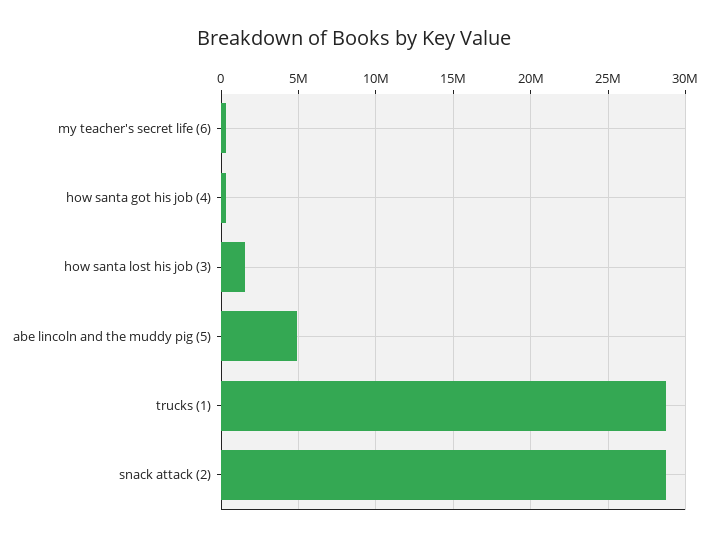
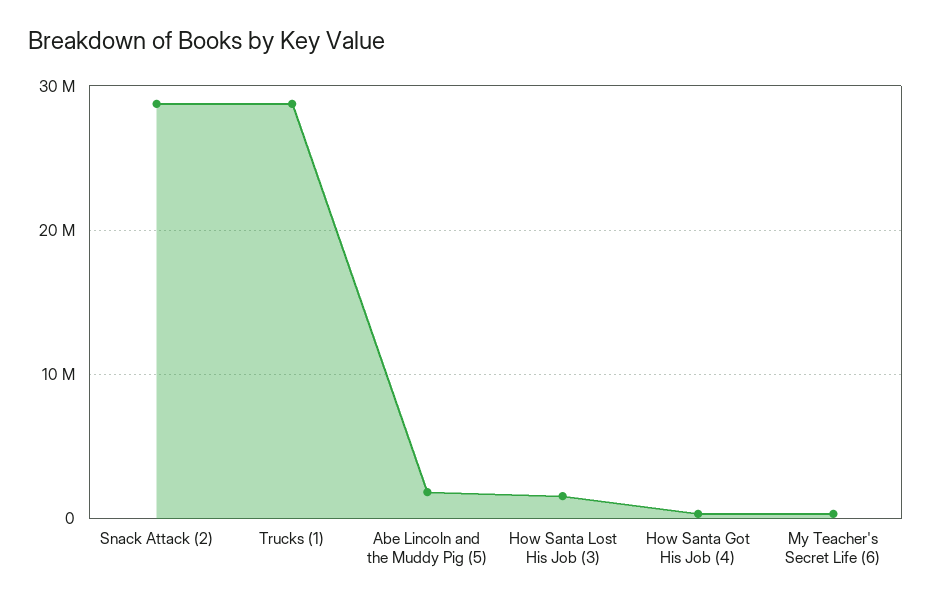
abe lincoln and the muddy pig (5): 5000000 -> 2000000

